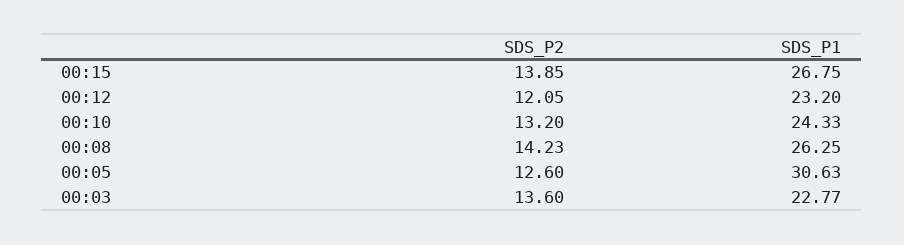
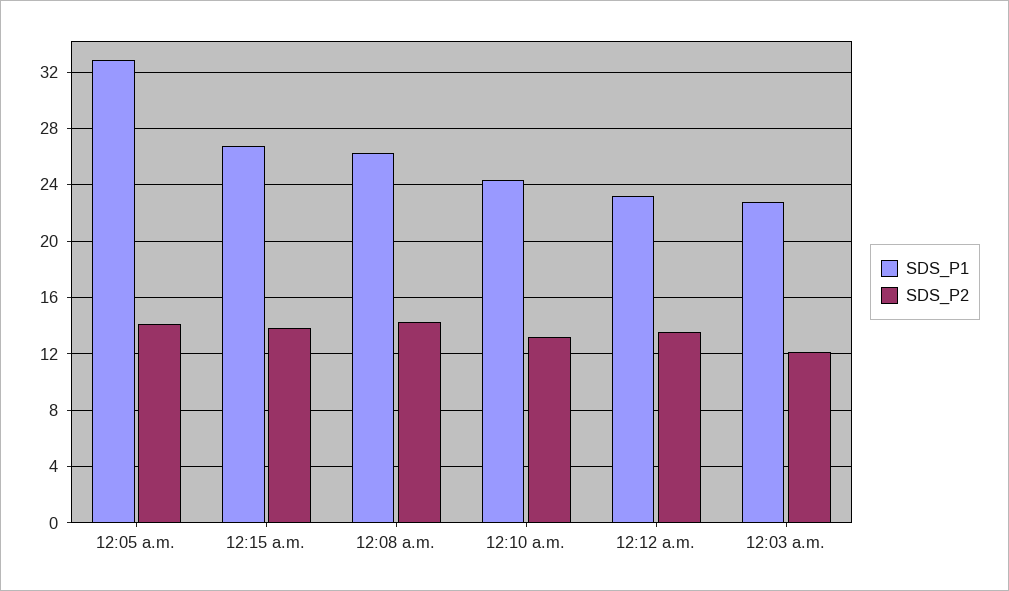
SDS_P2, 00:12: 12.05 -> 13.5
SDS_P2, 00:05: 12.6 -> 14
SDS_P1, 00:05: 30.63 -> 33
SDS_P2, 00:03: 13.6 -> 12

